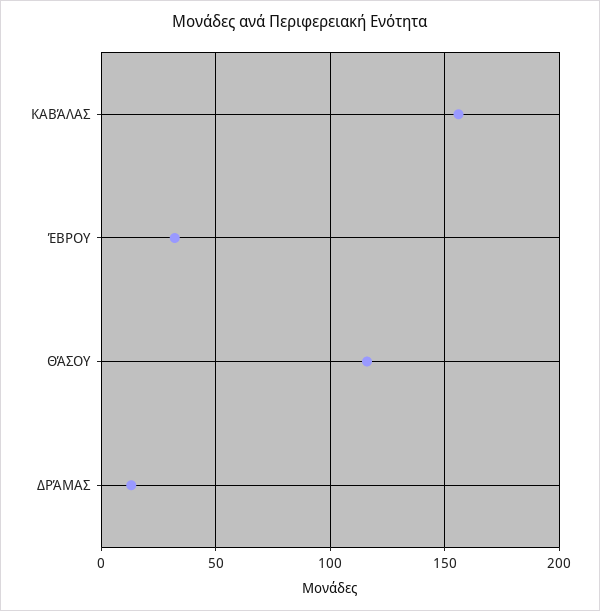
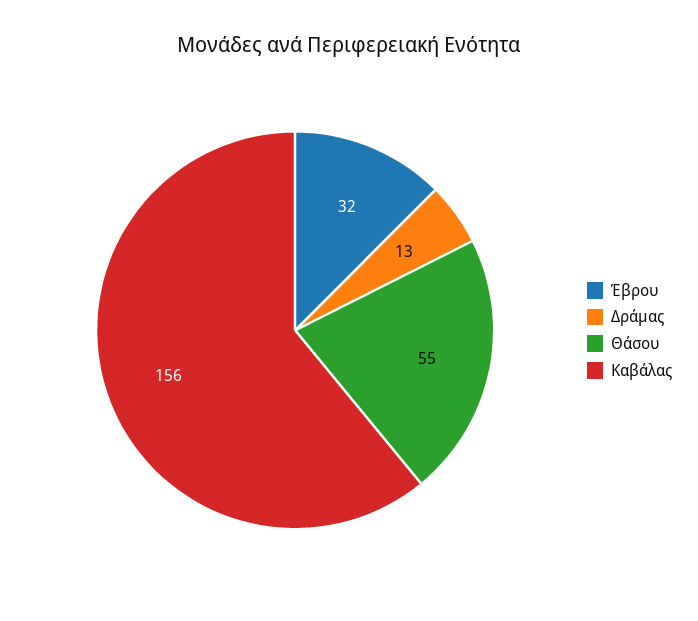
ΘΆΣΟΥ: 115 -> 55

